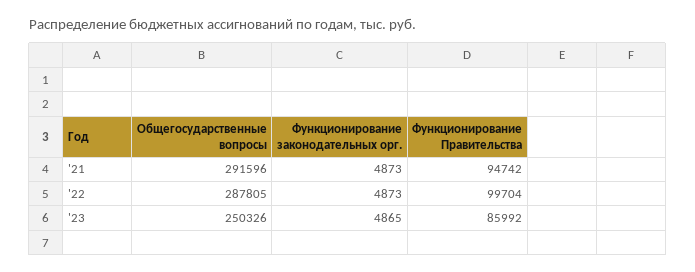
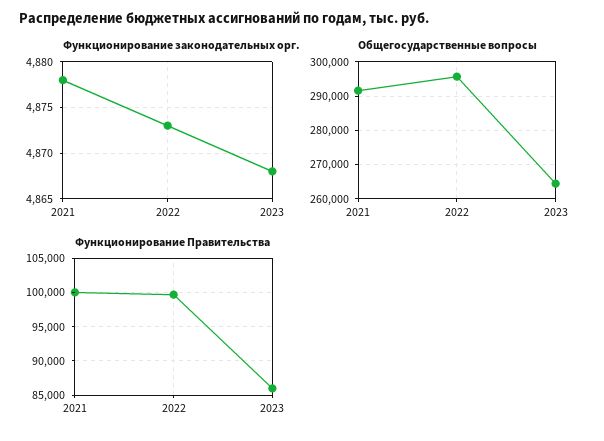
Функционирование законодательных орг., '21: 4873 -> 4878
Функционирование Правительства, '21: 94742 -> 100000
Общегосударственные вопросы, '22: 287805 -> 296000
Общегосударственные вопросы, '23: 250326 -> 264000
Функционирование законодательных орг., '23: 4865 -> 4868

